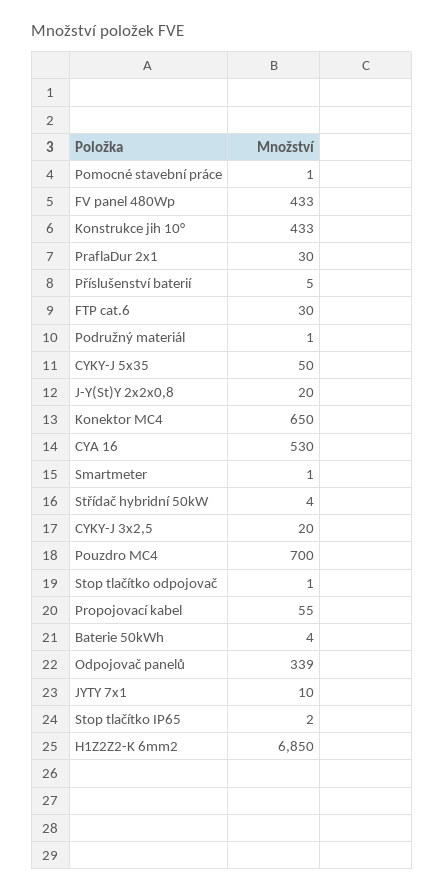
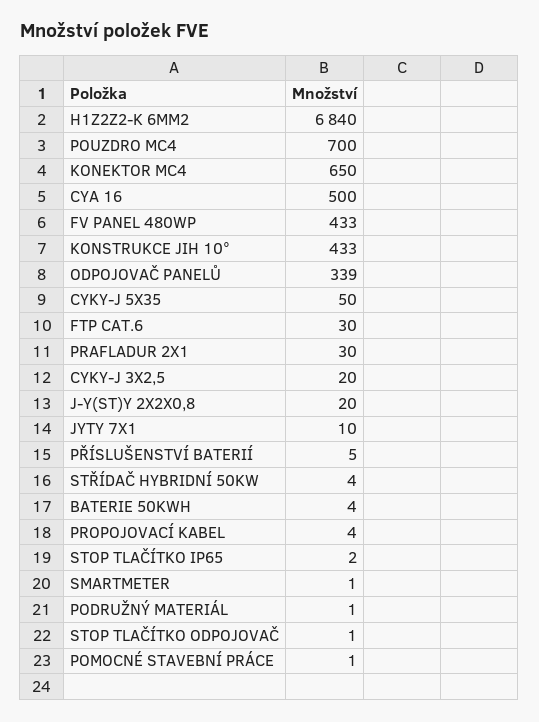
CYA 16: 530 -> 500
Propojovací kabel: 55 -> 4
H1Z2Z2-K 6mm2: 6850 -> 6840

